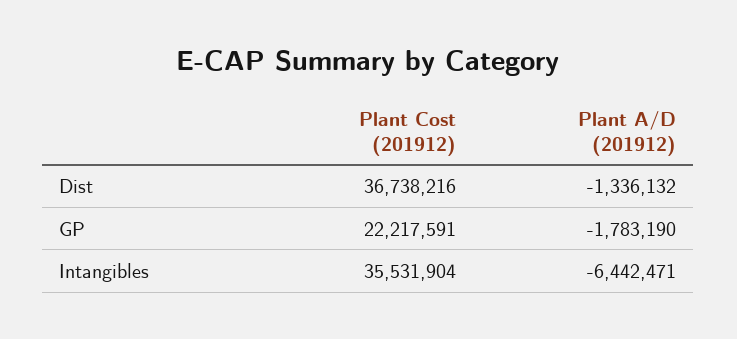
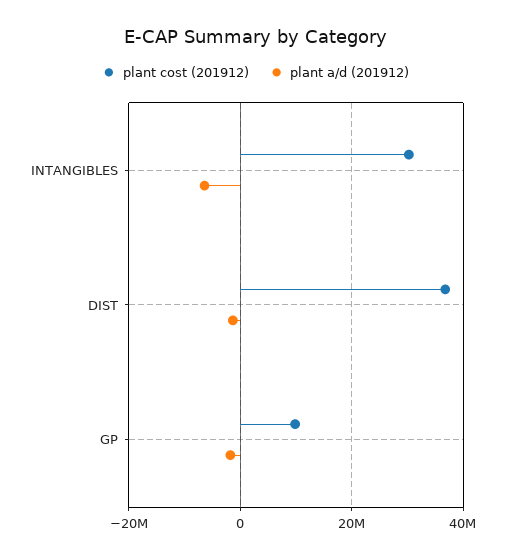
Plant Cost (201912), GP: 22217591 -> 10000000
Plant Cost (201912), Intangibles: 35531904 -> 30000000

